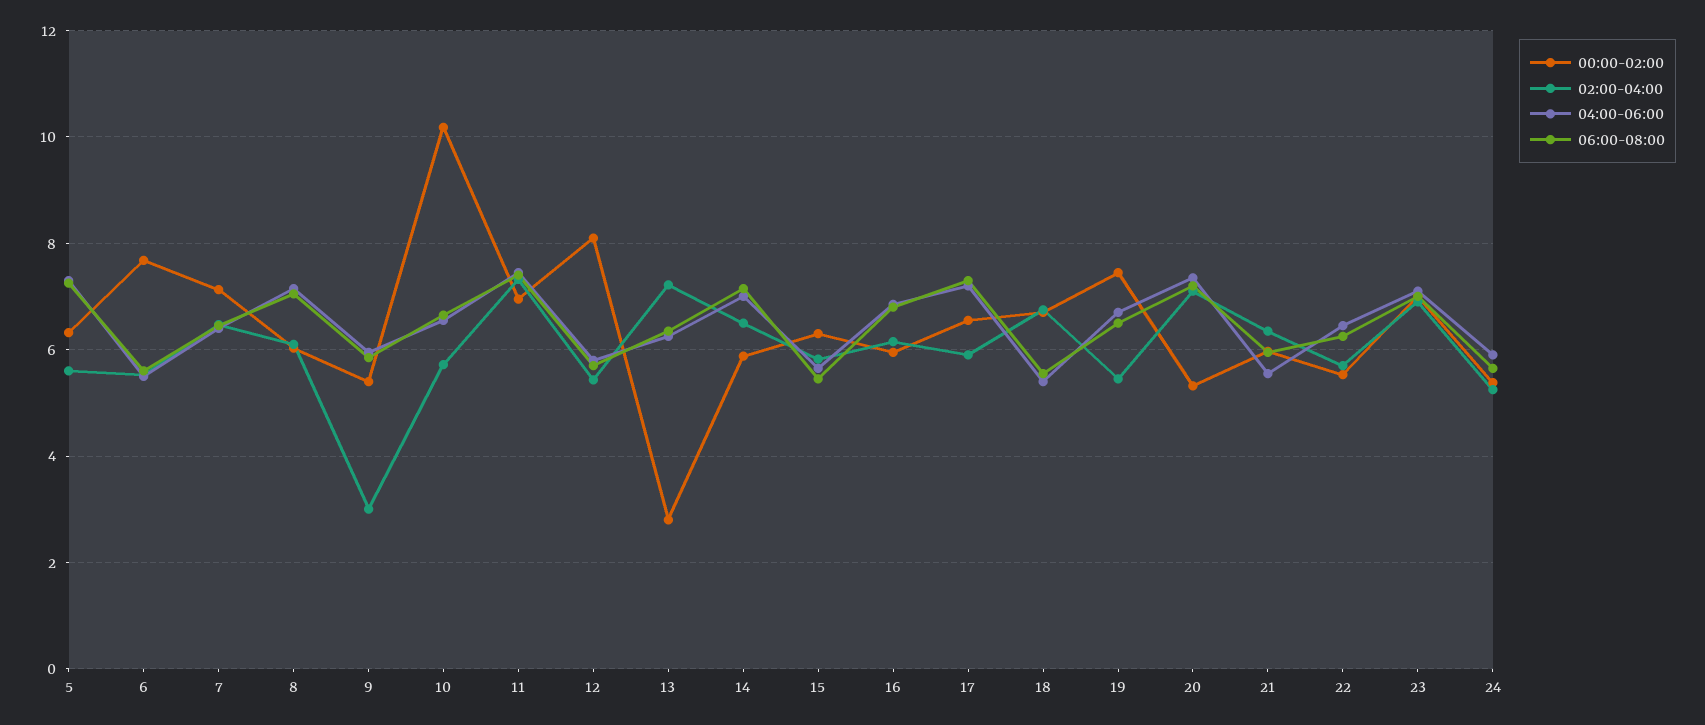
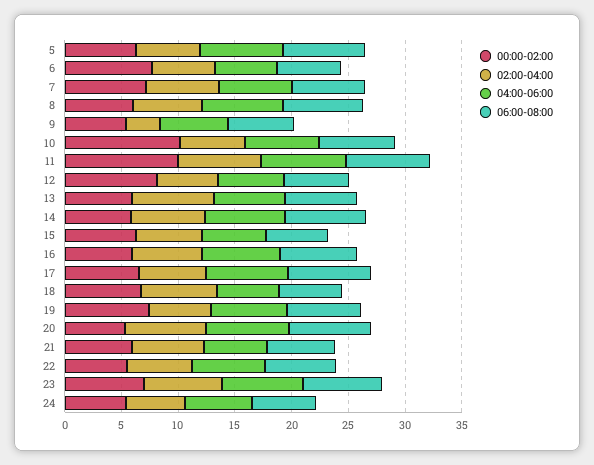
00:00-02:00, 11: 7 -> 10
00:00-02:00, 13: 2.8 -> 6

